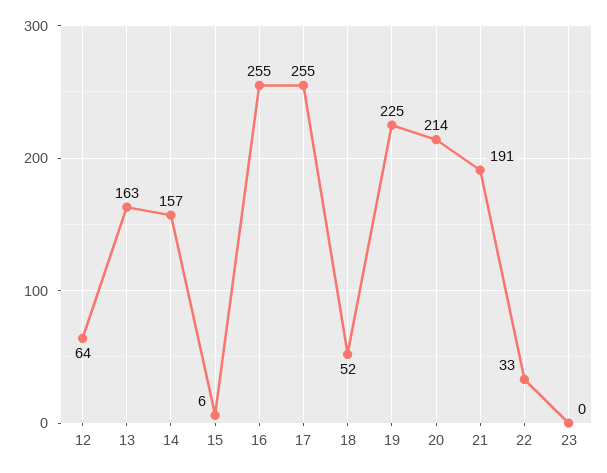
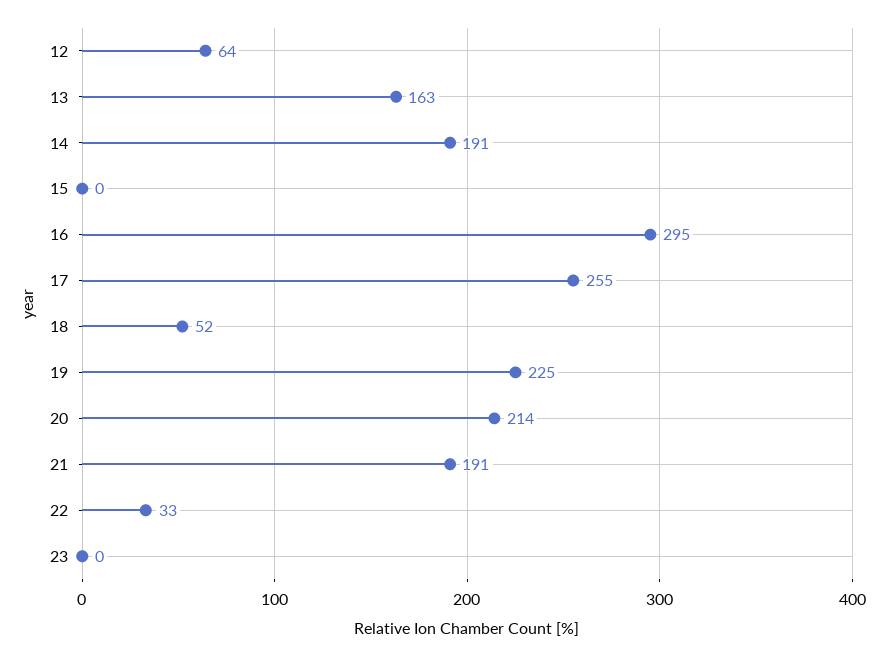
14: 157 -> 191
15: 6 -> 0
16: 255 -> 295

